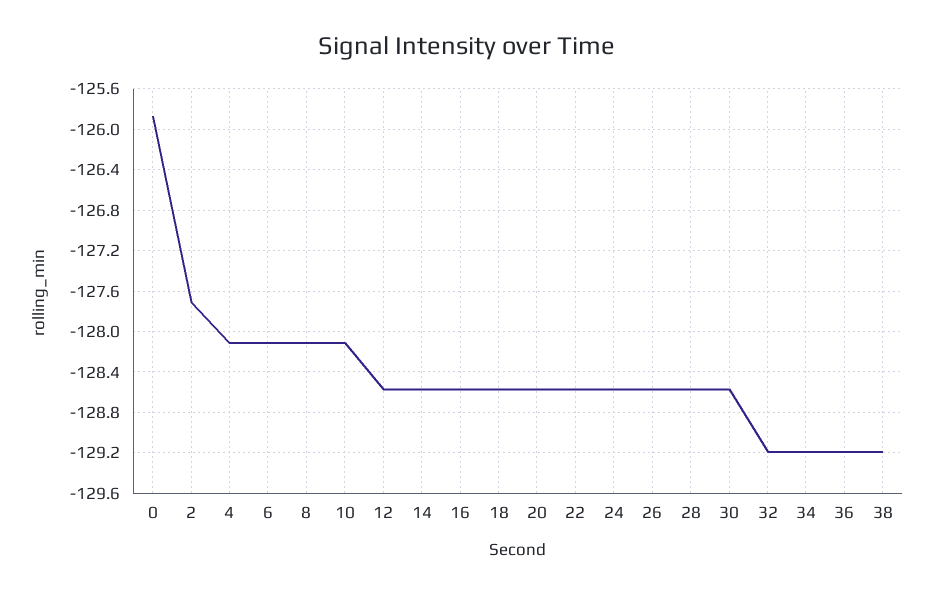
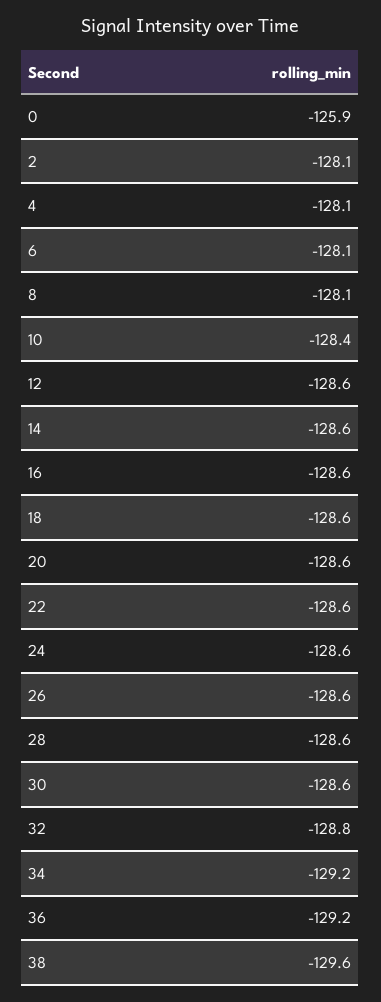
2: -127.7 -> -128.1
10: -128.1 -> -128.4
32: -129.2 -> -128.8
38: -129.2 -> -129.6

